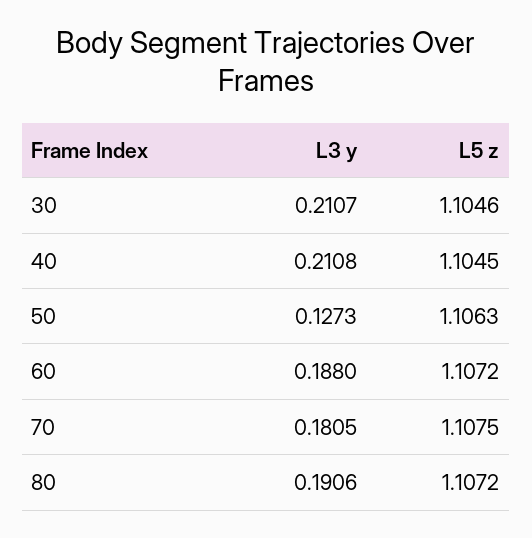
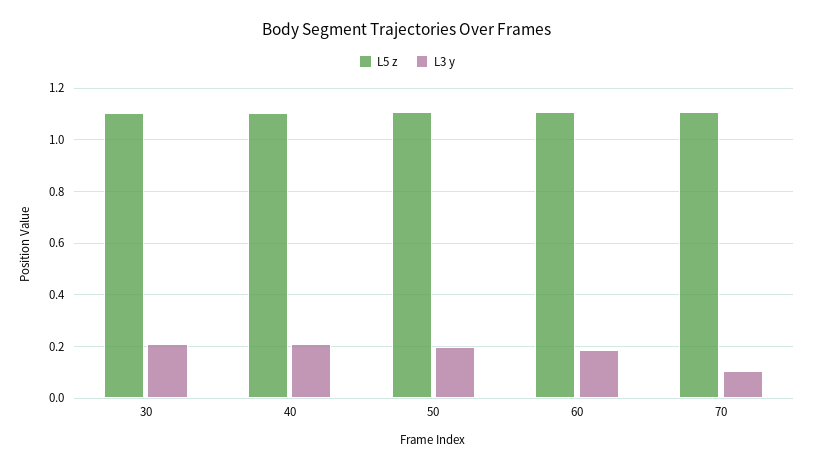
L3 y, 50: 0.1273 -> 0.2
L3 y, 70: 0.1805 -> 0.1
L3 y, 80: 0.1906 -> none
L5 z, 80: 1.1072 -> none

